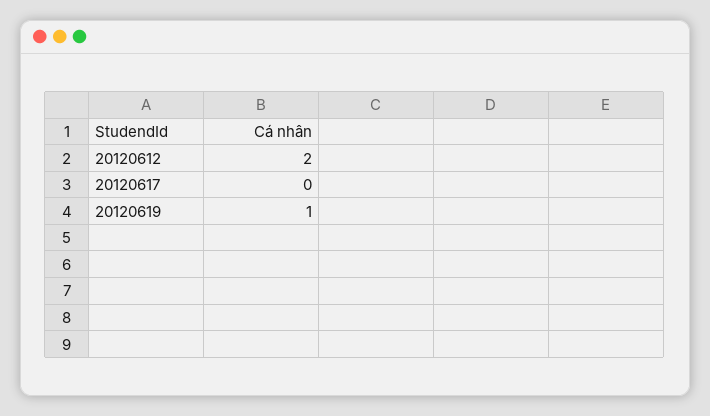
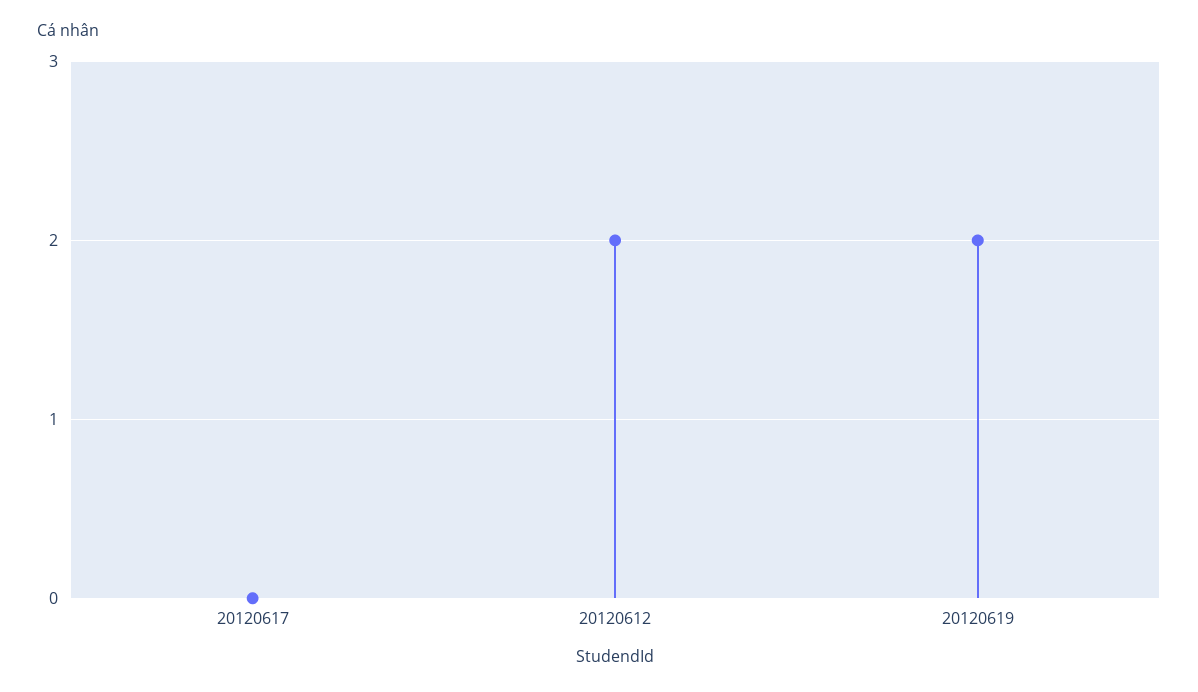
20120619: 1 -> 2

